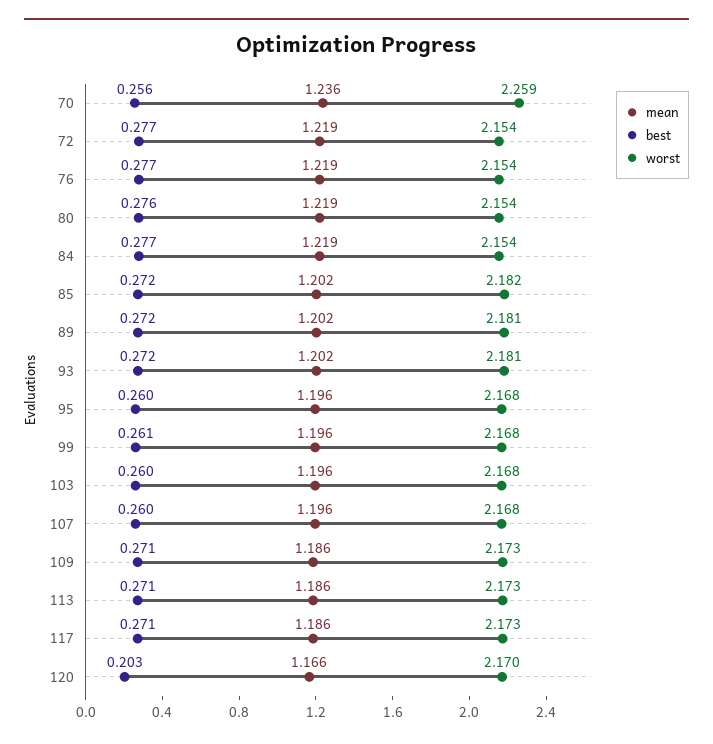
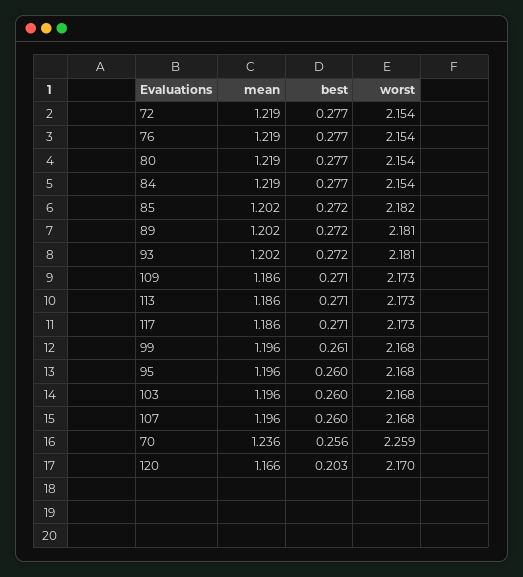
best, 80: 0.276 -> 0.277

